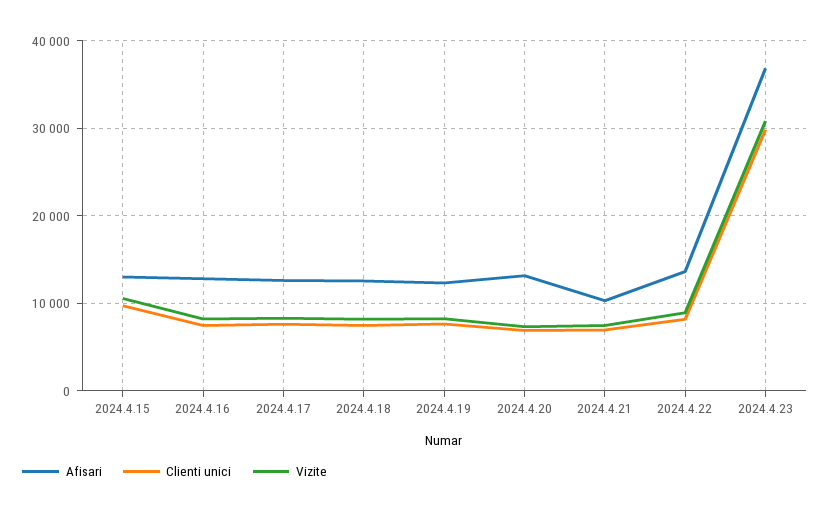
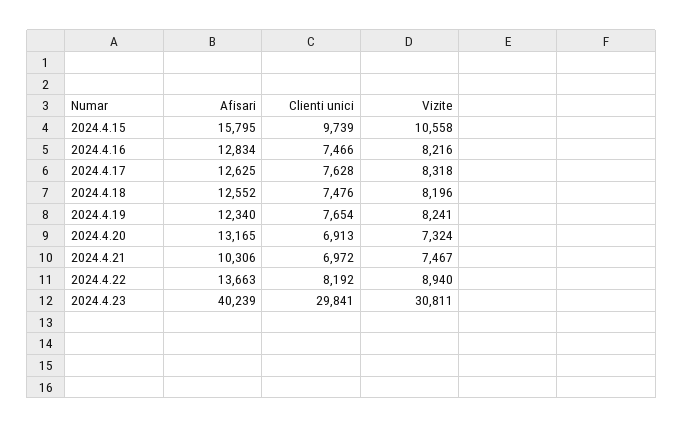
Afisari, 2024.4.15: 13000 -> 15795
Afisari, 2024.4.23: 37000 -> 40239

